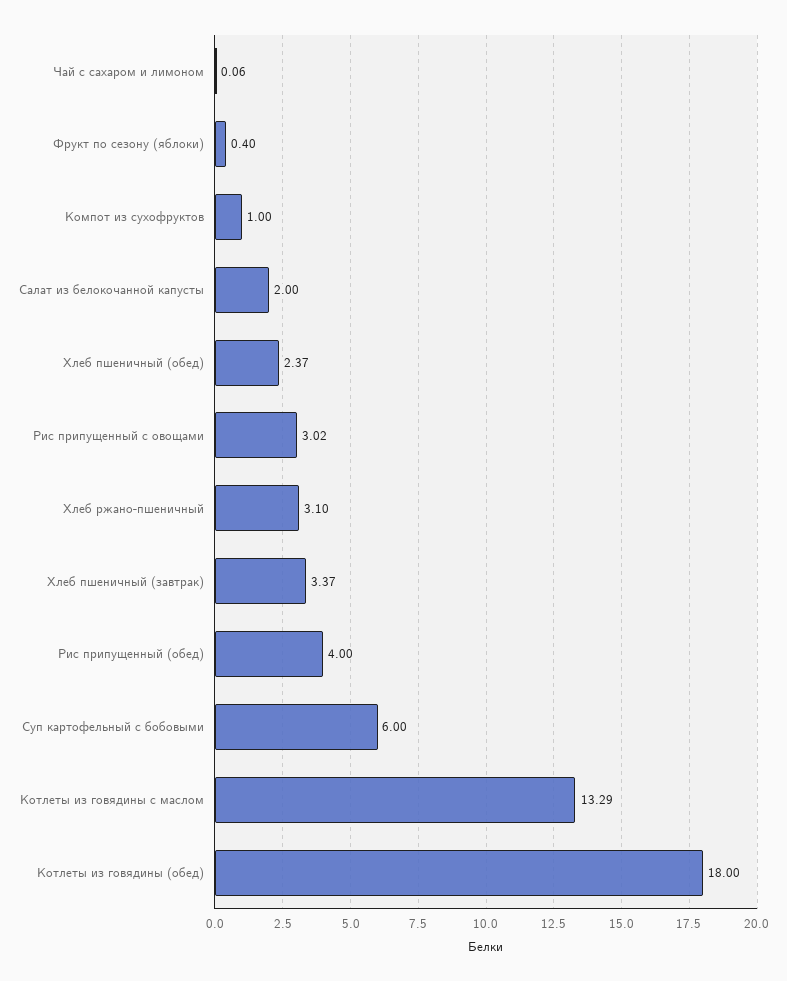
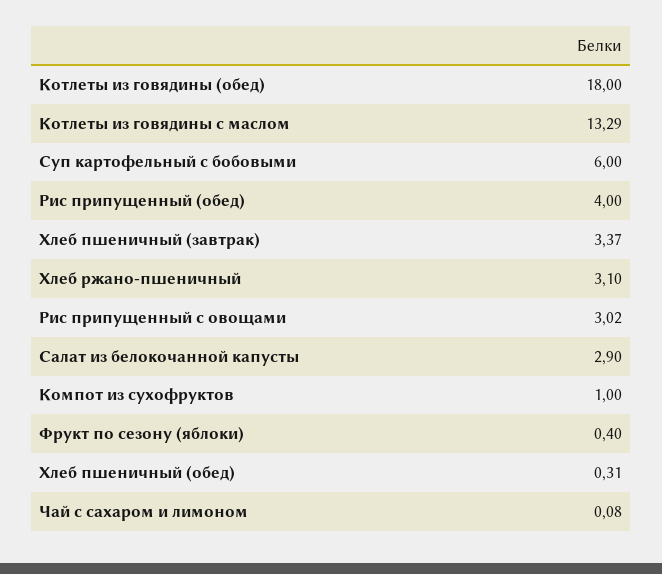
Чай с сахаром и лимоном: 0.06 -> 0.08
Салат из белокочанной капусты: 2 -> 2.9
Хлеб пшеничный (обед): 2.37 -> 0.31

